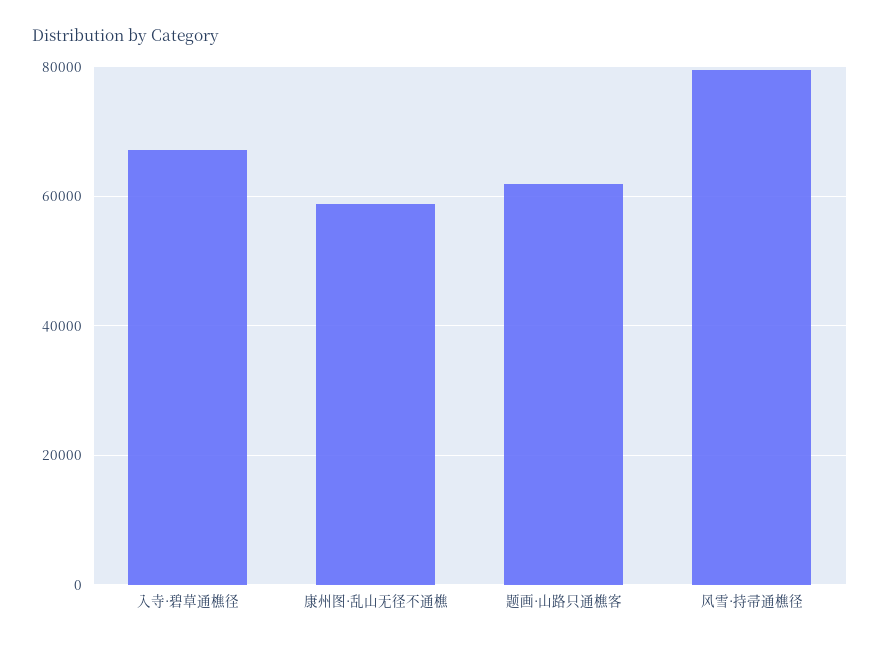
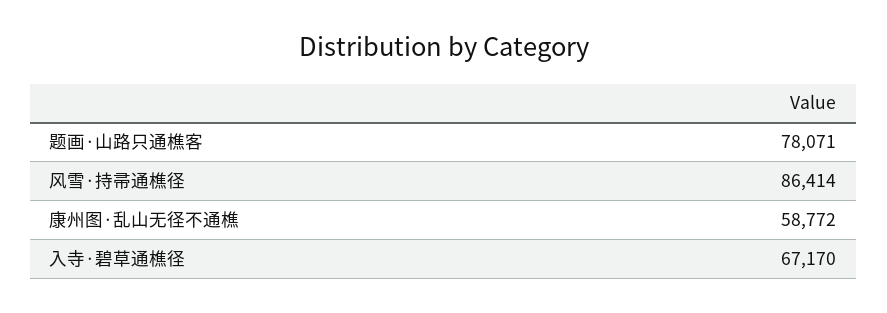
题画·山路只通樵客: 62000 -> 78071
风雪·持帚通樵径: 80000 -> 86414

